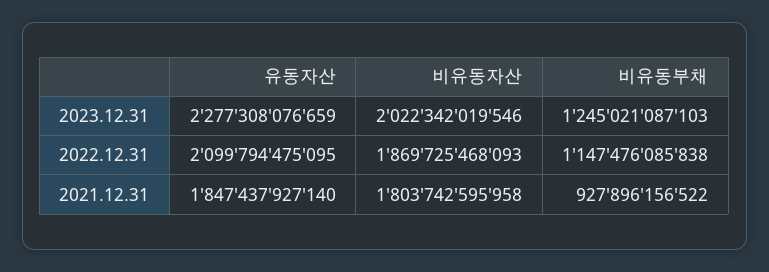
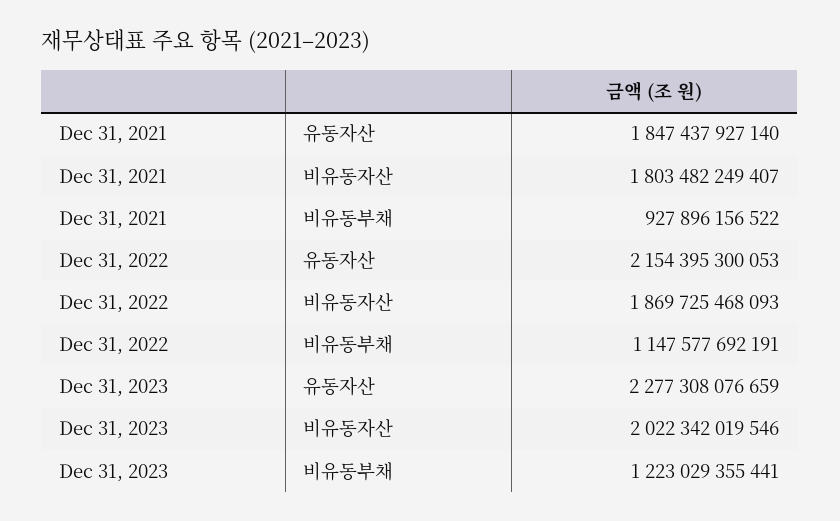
비유동부채, 2023.12.31: 1245021087103 -> 1223029355441
유동자산, 2022.12.31: 2099794475095 -> 2154395300053
비유동부채, 2022.12.31: 1147476085838 -> 1147577692191
비유동자산, 2021.12.31: 1803742595958 -> 1803482249407

